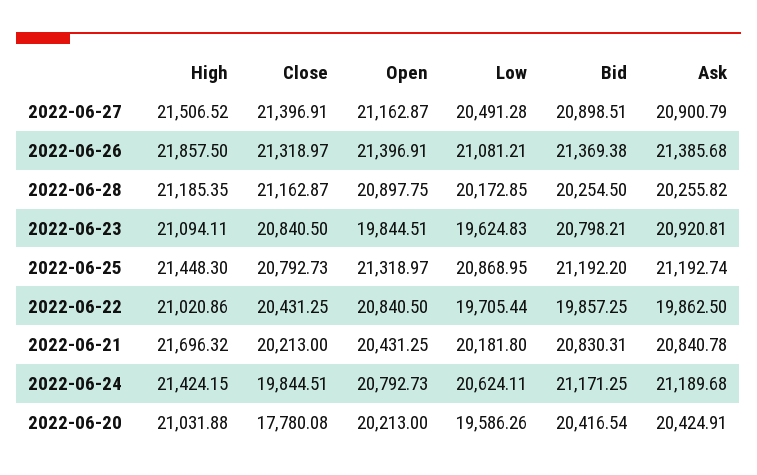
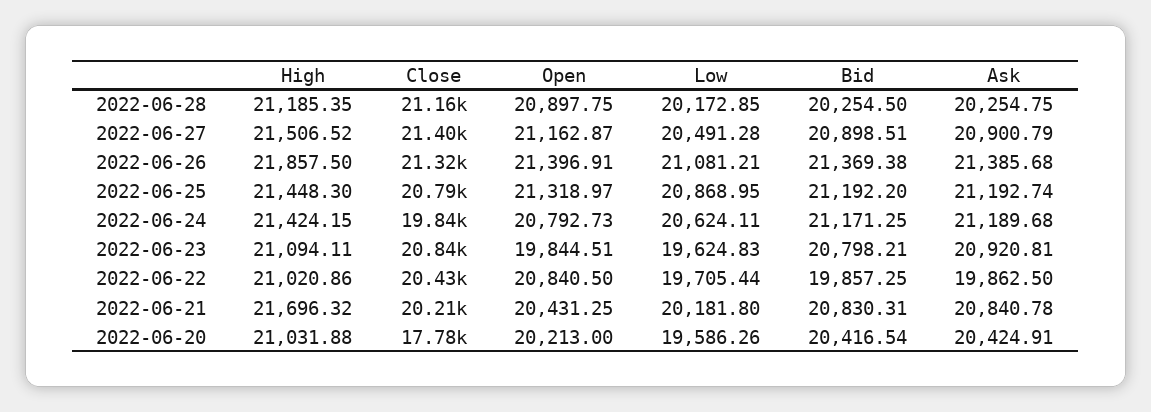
Ask, 2022-06-28: 20255.82 -> 20254.75

